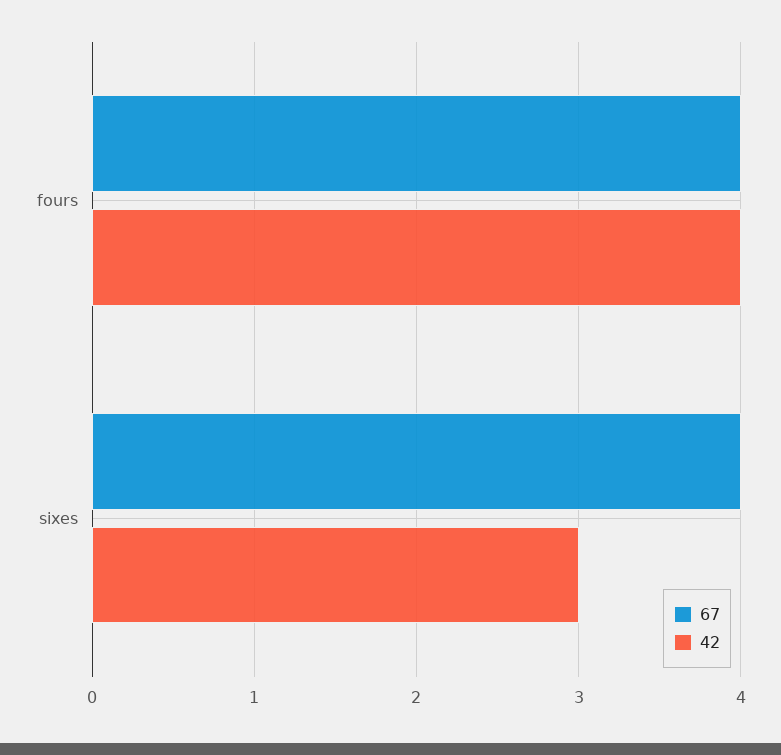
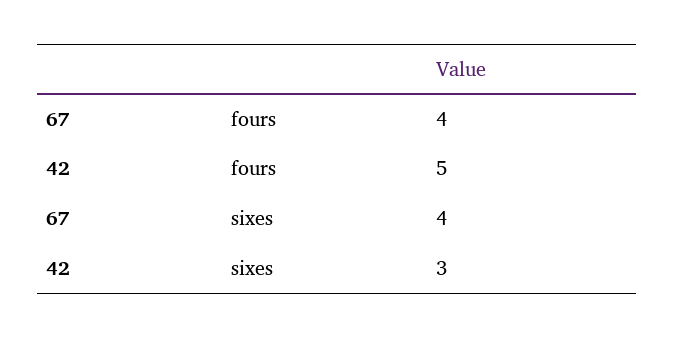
42, fours: 4 -> 5

